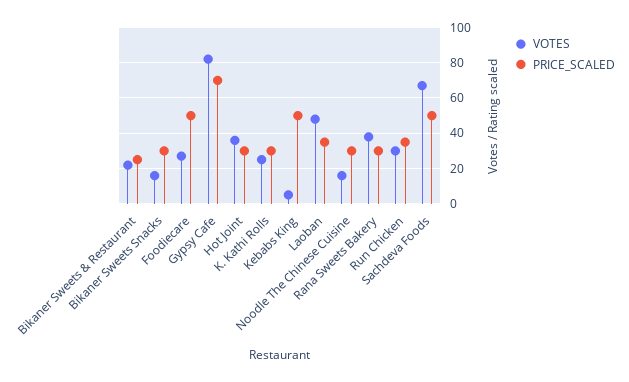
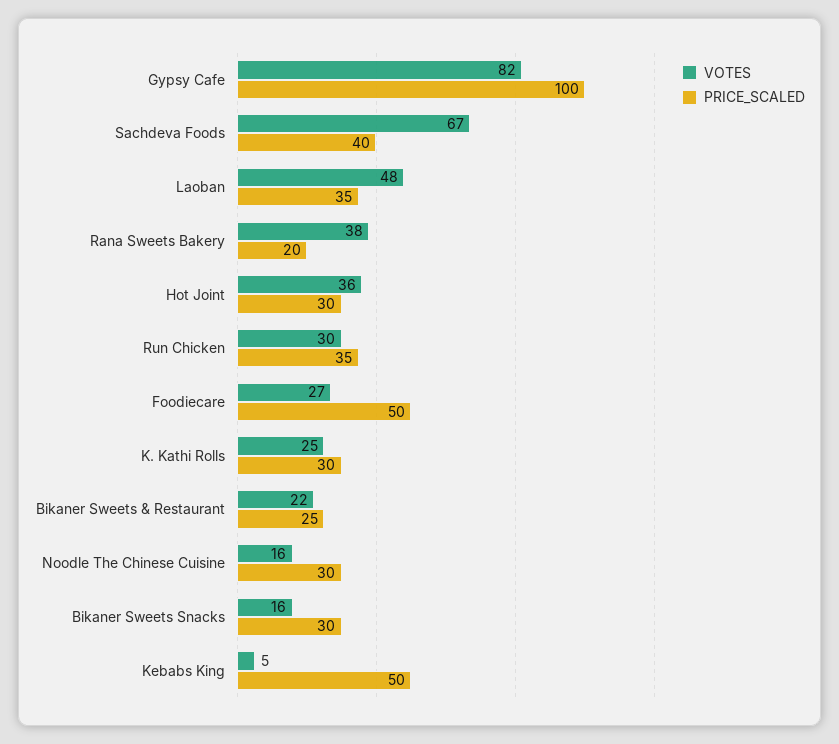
PRICE_SCALED, Gypsy Cafe: 70 -> 100
PRICE_SCALED, Rana Sweets Bakery: 30 -> 20
PRICE_SCALED, Sachdeva Foods: 50 -> 40

